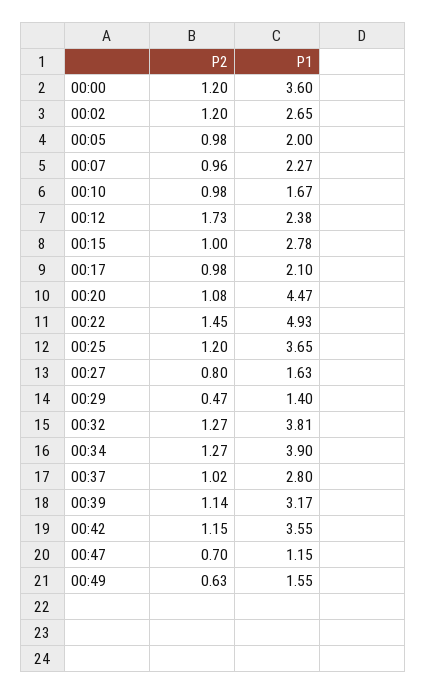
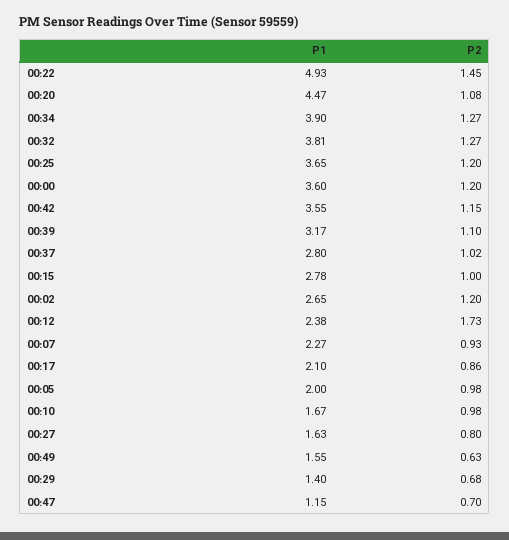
P2, 00:07: 0.96 -> 0.93
P2, 00:17: 0.98 -> 0.86
P2, 00:29: 0.47 -> 0.68
P2, 00:39: 1.14 -> 1.1

